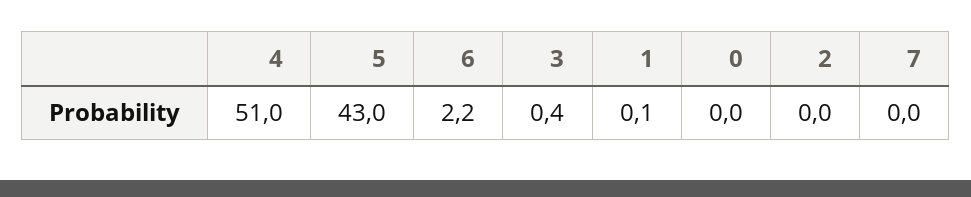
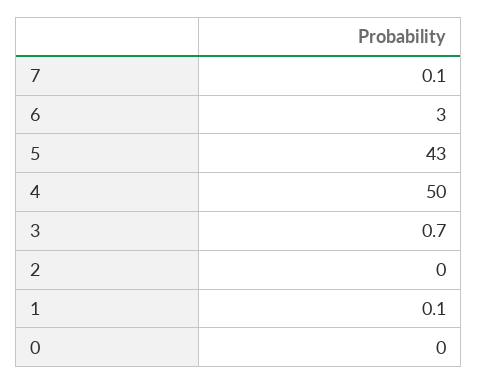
4: 51 -> 50
6: 2.2 -> 3
3: 0.4 -> 0.7
7: 0 -> 0.1

